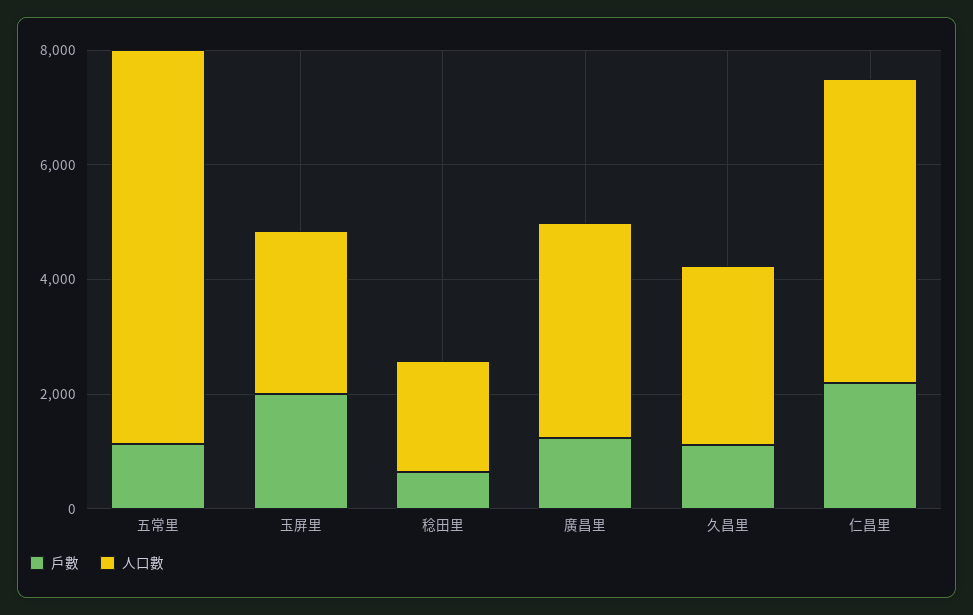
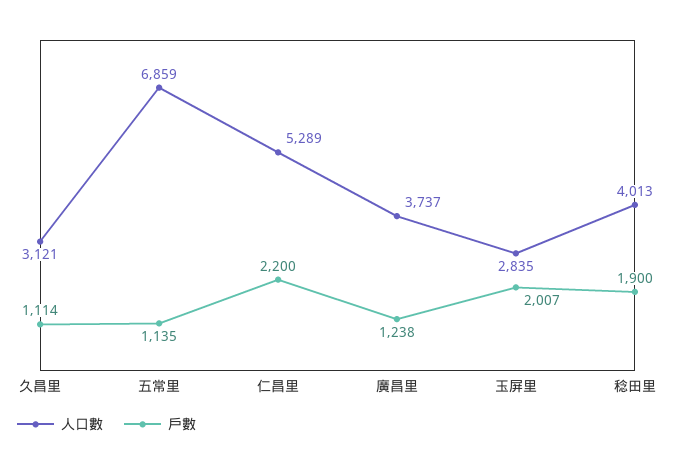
戶數, 稔田里: 500 -> 1900
人口數, 稔田里: 2000 -> 4013

